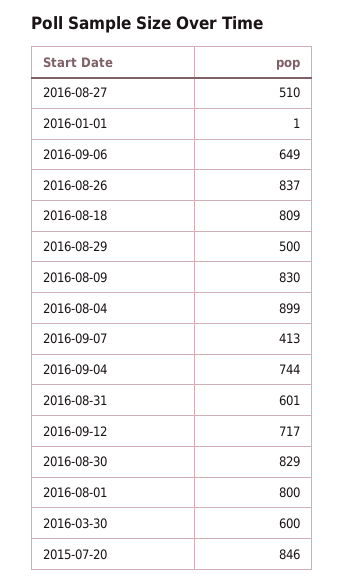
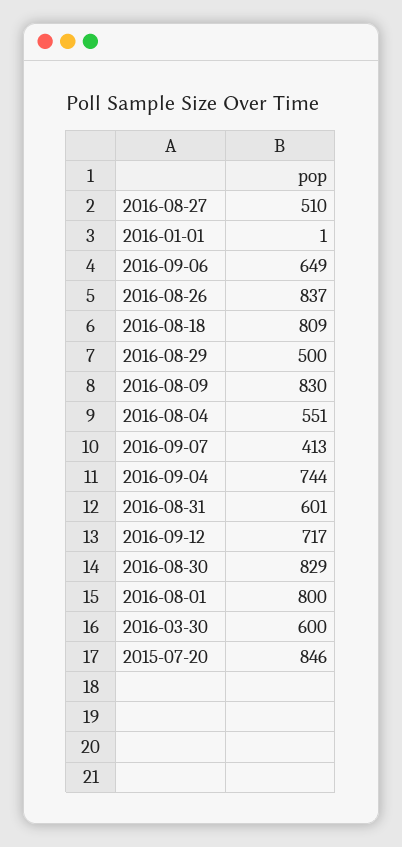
2016-08-04: 899 -> 551

